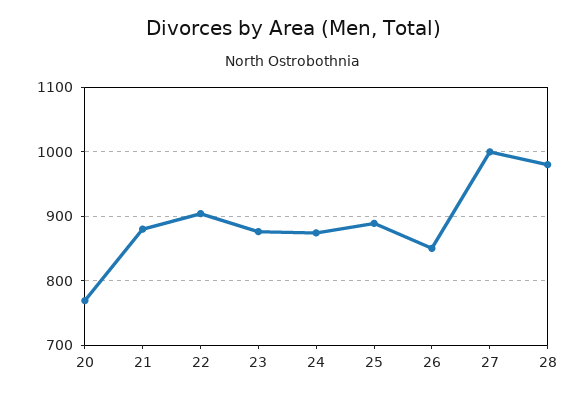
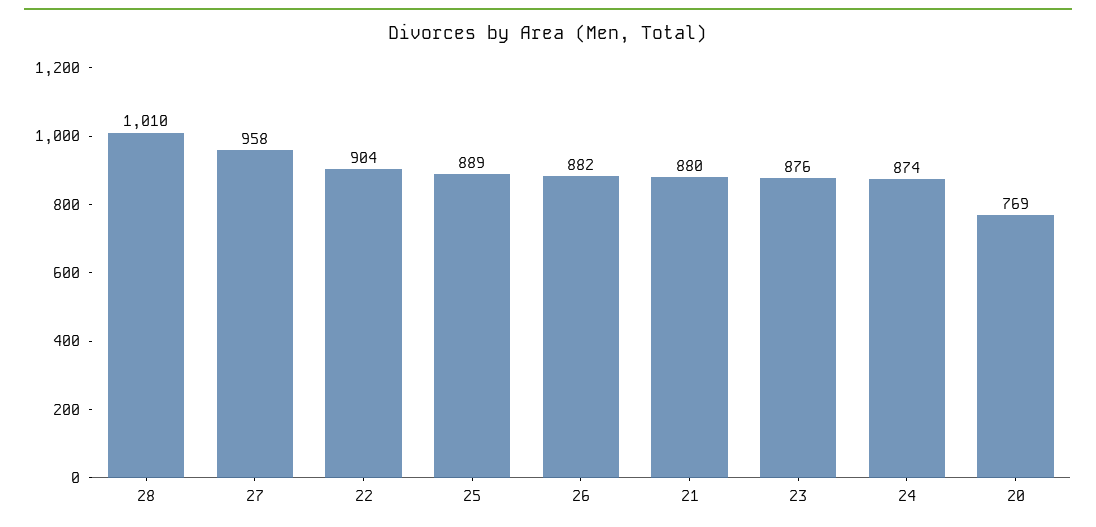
26: 850 -> 882
27: 1000 -> 958
28: 980 -> 1010

